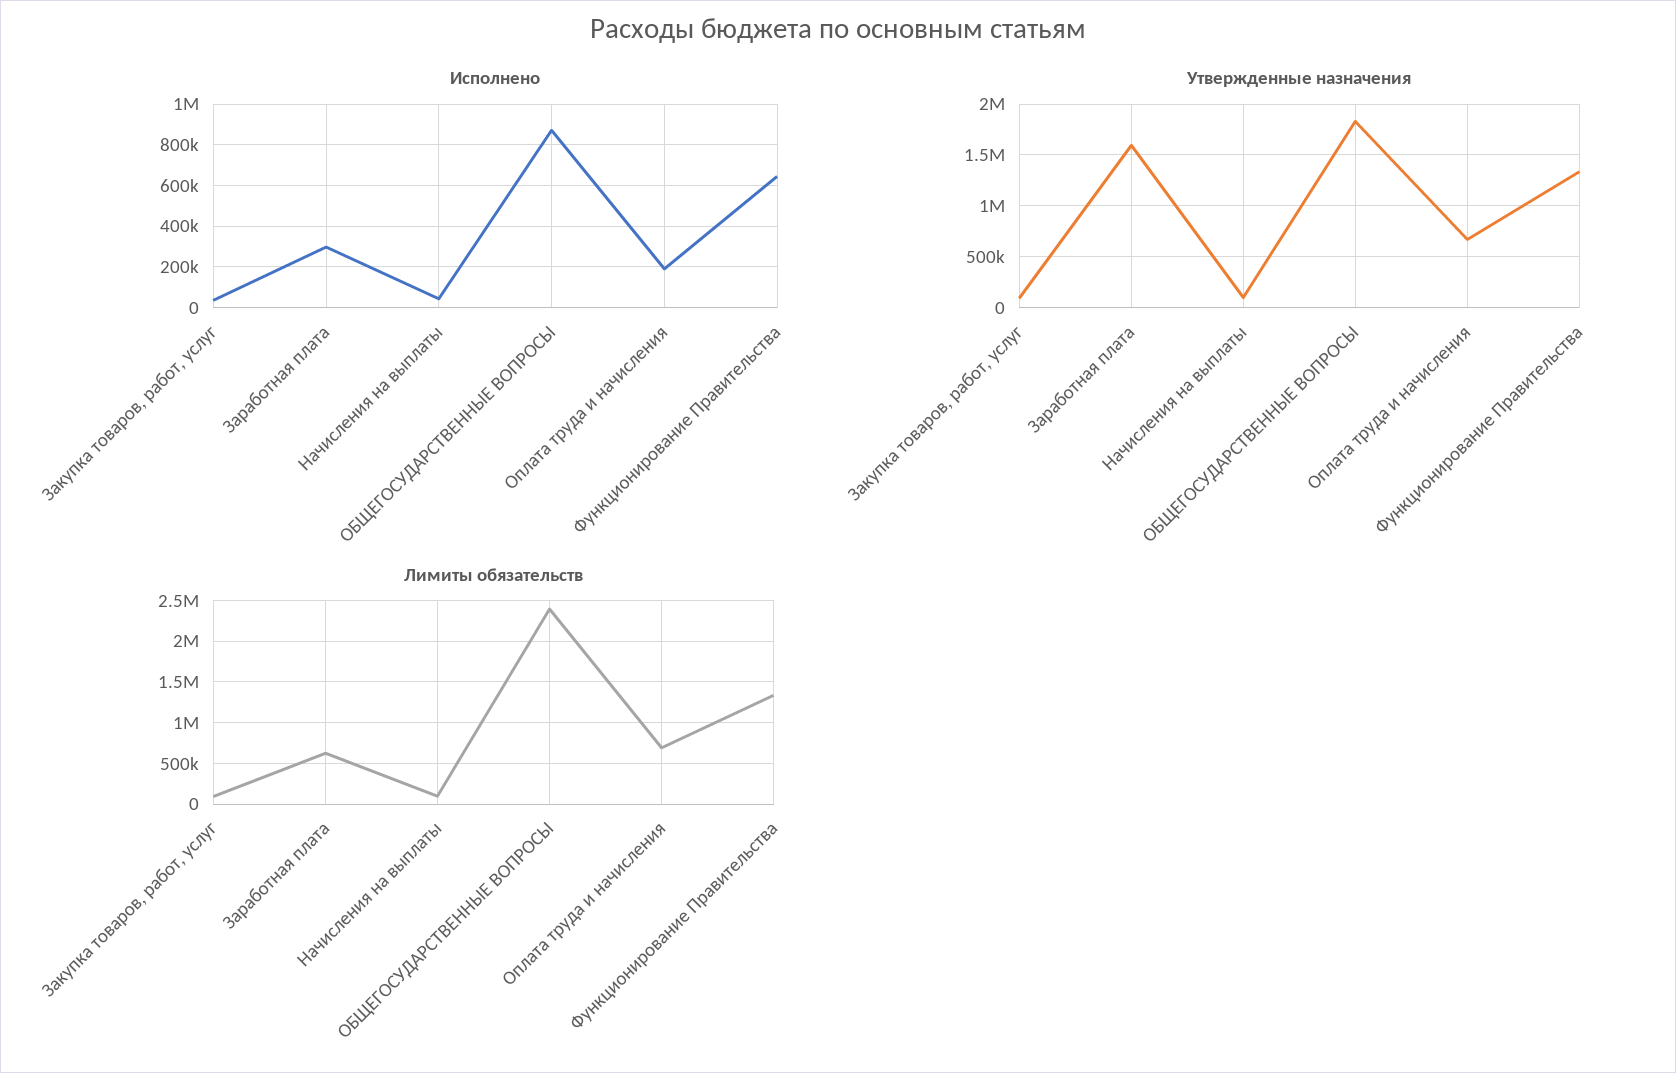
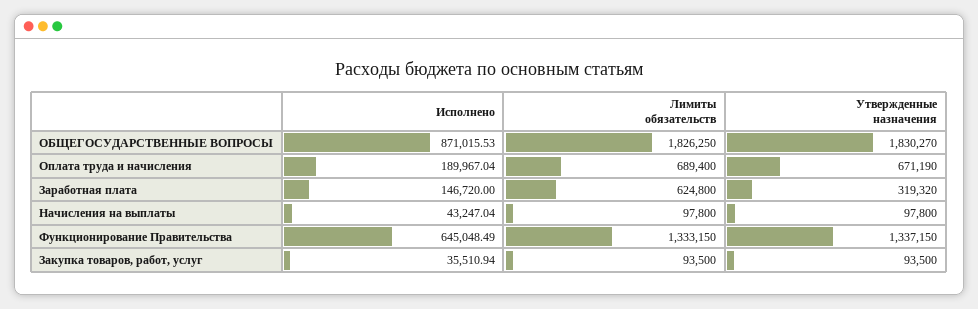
Исполнено, Заработная плата: 300000 -> 146720
Утвержденные назначения, Заработная плата: 1600000 -> 319320
Лимиты обязательств, ОБЩЕГОСУДАРСТВЕННЫЕ ВОПРОСЫ: 2400000 -> 1826250

